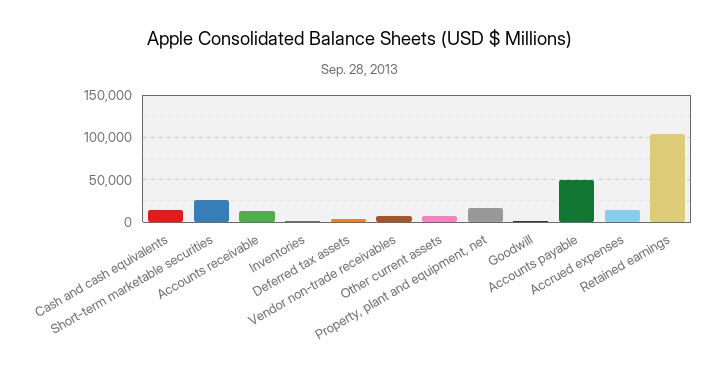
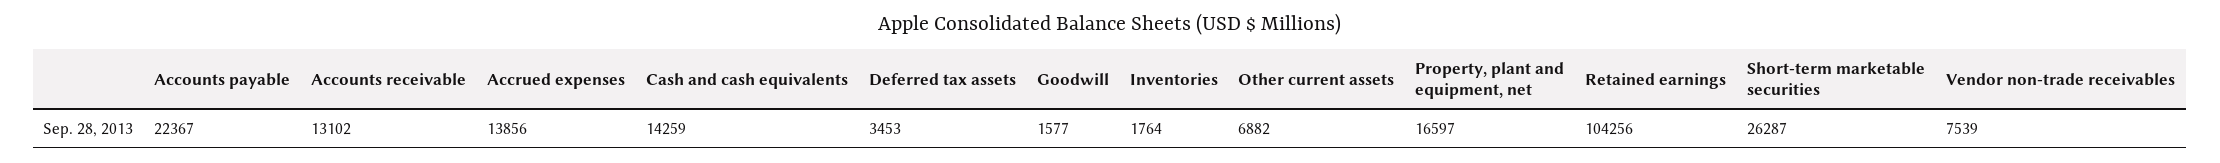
Accounts payable: 50000 -> 22367

